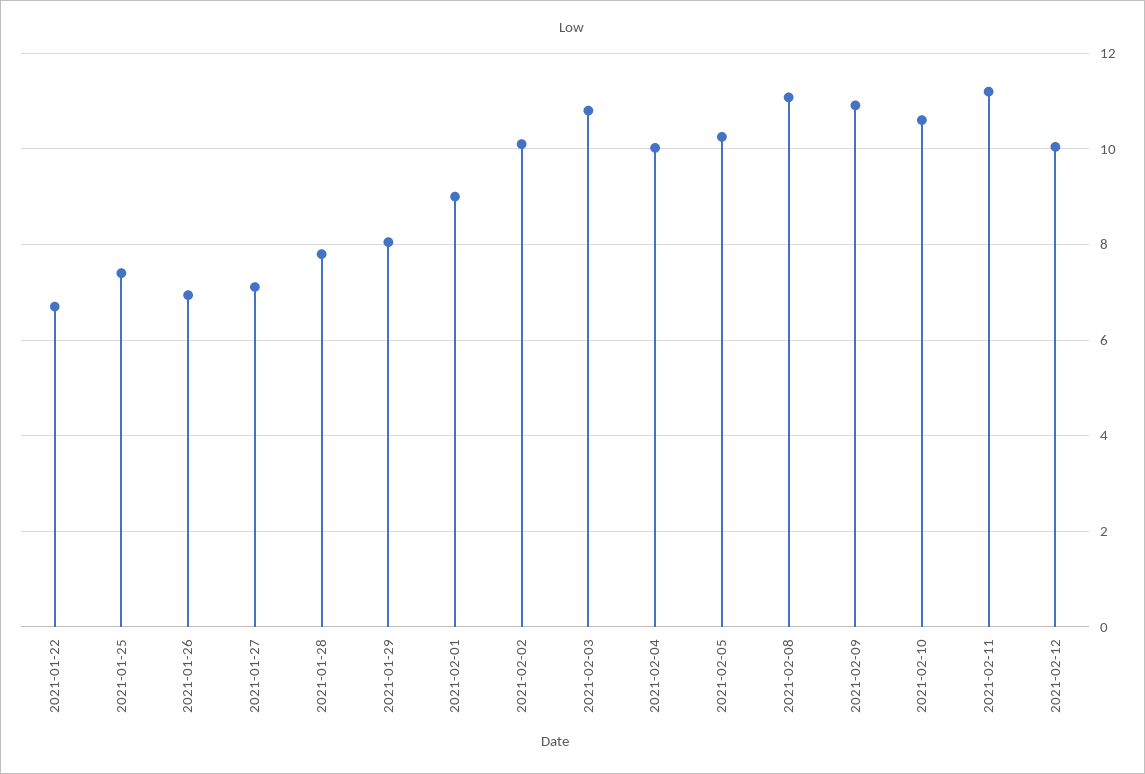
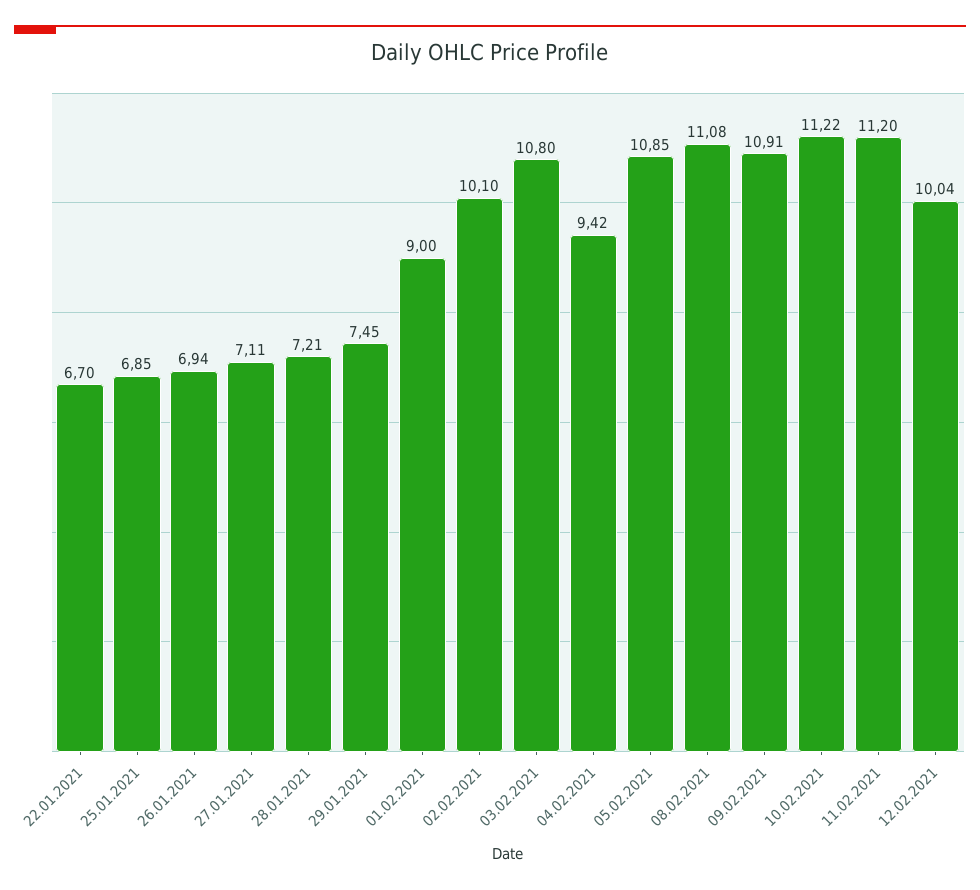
2021-01-25: 7.4 -> 6.85
2021-01-28: 7.8 -> 7.21
2021-01-29: 8 -> 7.45
2021-02-04: 10 -> 9.42
2021-02-05: 10.2 -> 10.85
2021-02-10: 10.6 -> 11.22

